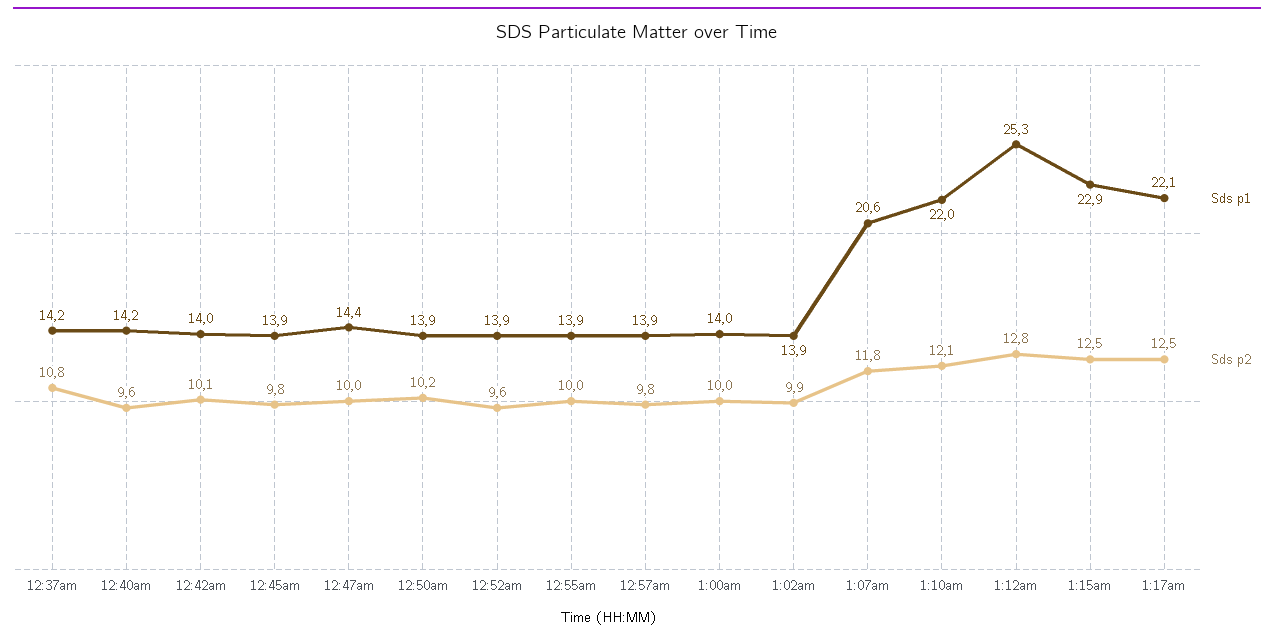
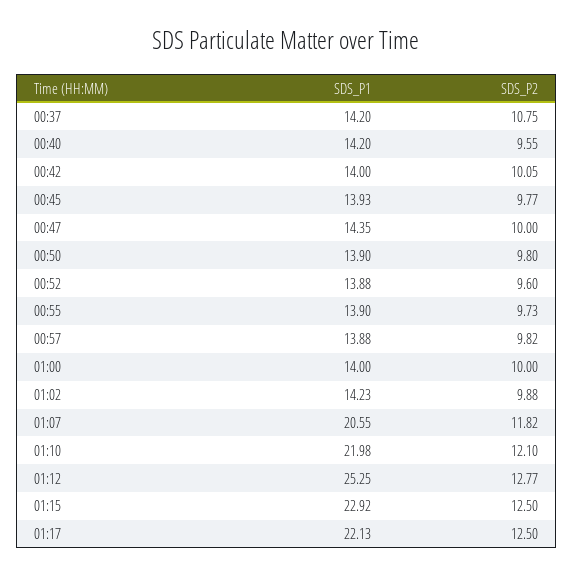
Sds p2, 12:50am: 10.2 -> 9.8
Sds p2, 12:55am: 10 -> 9.73
Sds p1, 1:02am: 13.9 -> 14.23

